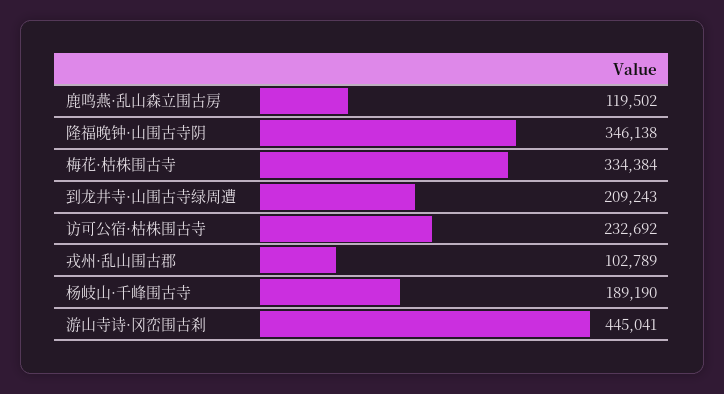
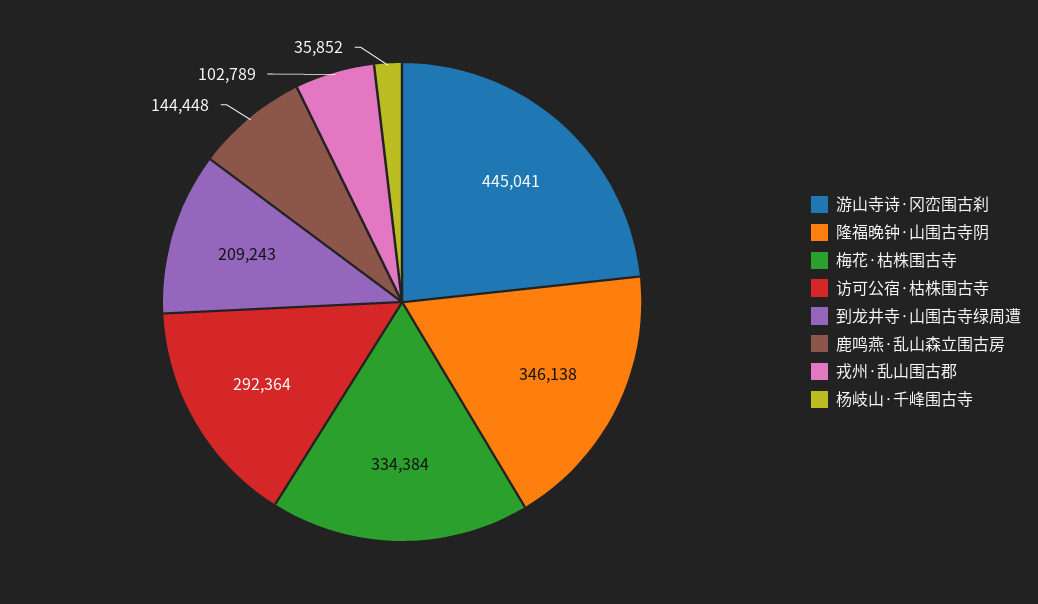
鹿鸣燕·乱山森立围古房: 119502 -> 144448
访可公宿·枯株围古寺: 232692 -> 292364
杨岐山·千峰围古寺: 189190 -> 35852

